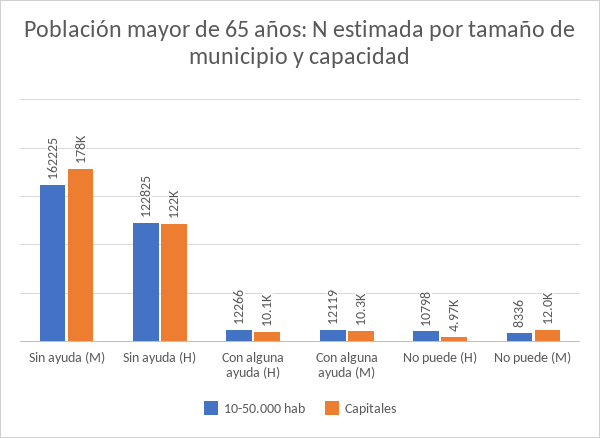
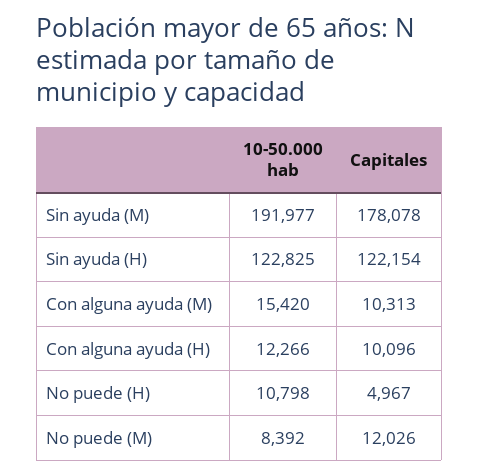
10-50.000 hab, Sin ayuda (M): 162225 -> 191977
10-50.000 hab, Con alguna ayuda (M): 12119 -> 15420
10-50.000 hab, No puede (M): 8336 -> 8392

